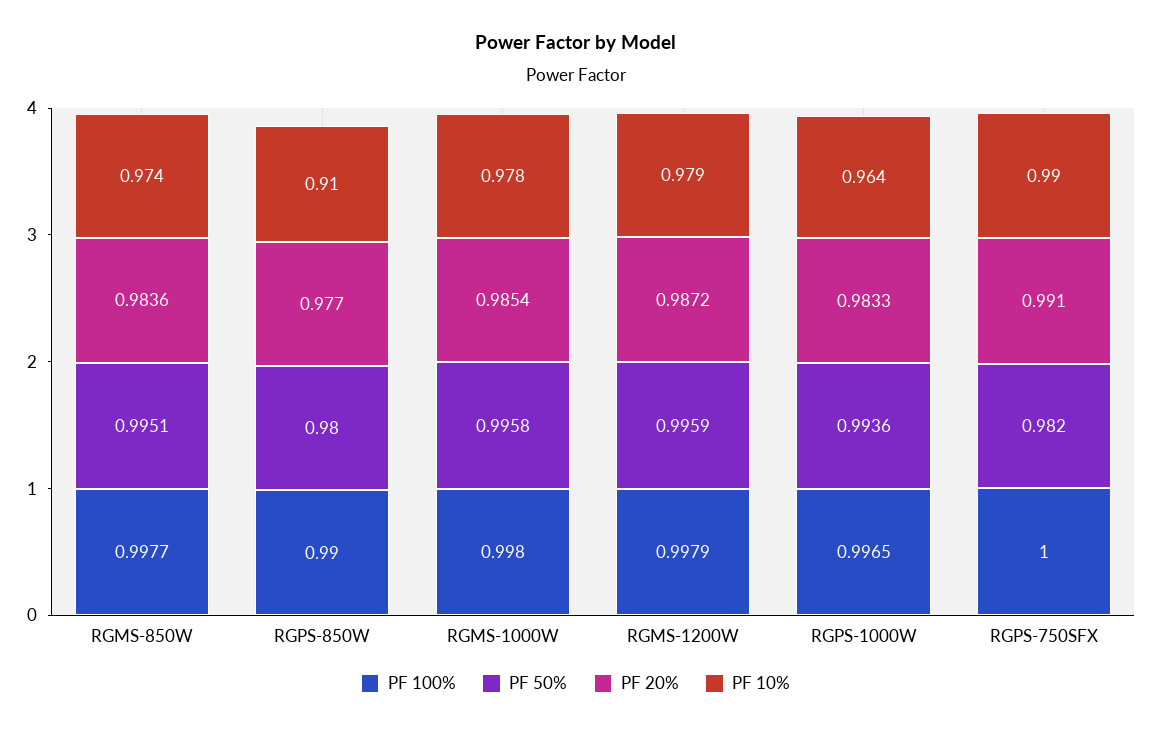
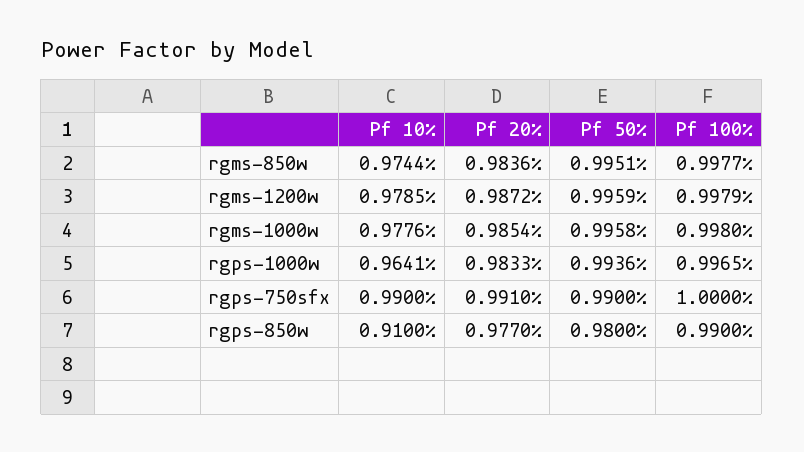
PF 50%, RGPS-750SFX: 0.982 -> 0.99

